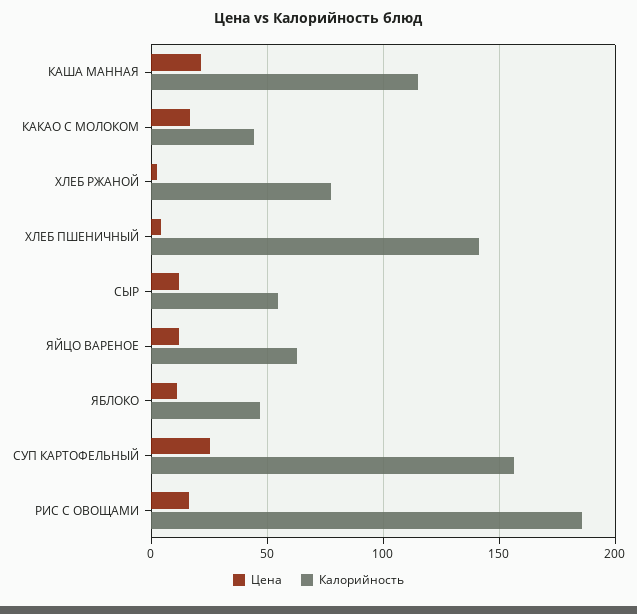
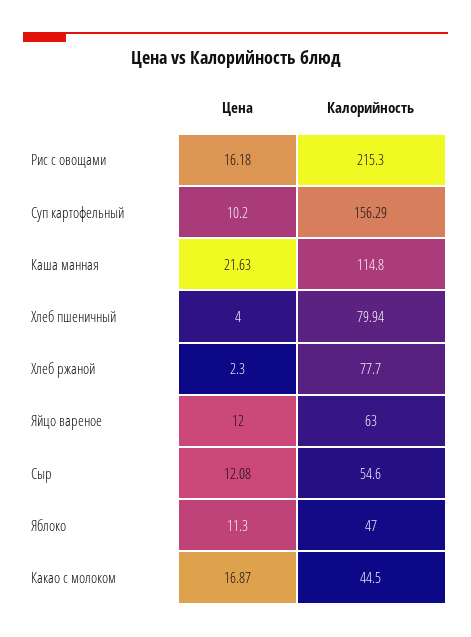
Калорийность, ХЛЕБ ПШЕНИЧНЫЙ: 140 -> 79.94
Цена, СУП КАРТОФЕЛЬНЫЙ: 25 -> 10.2
Калорийность, РИС С ОВОЩАМИ: 185 -> 215.3

